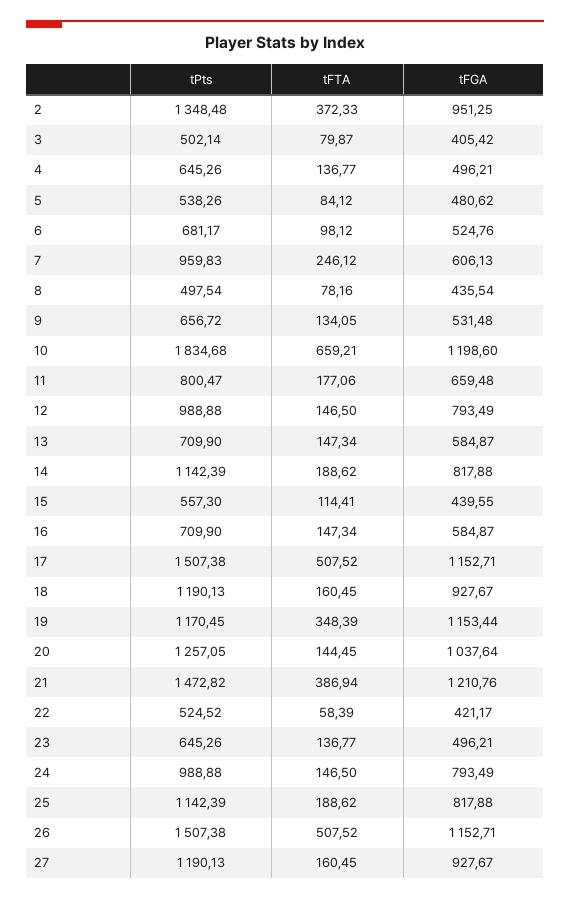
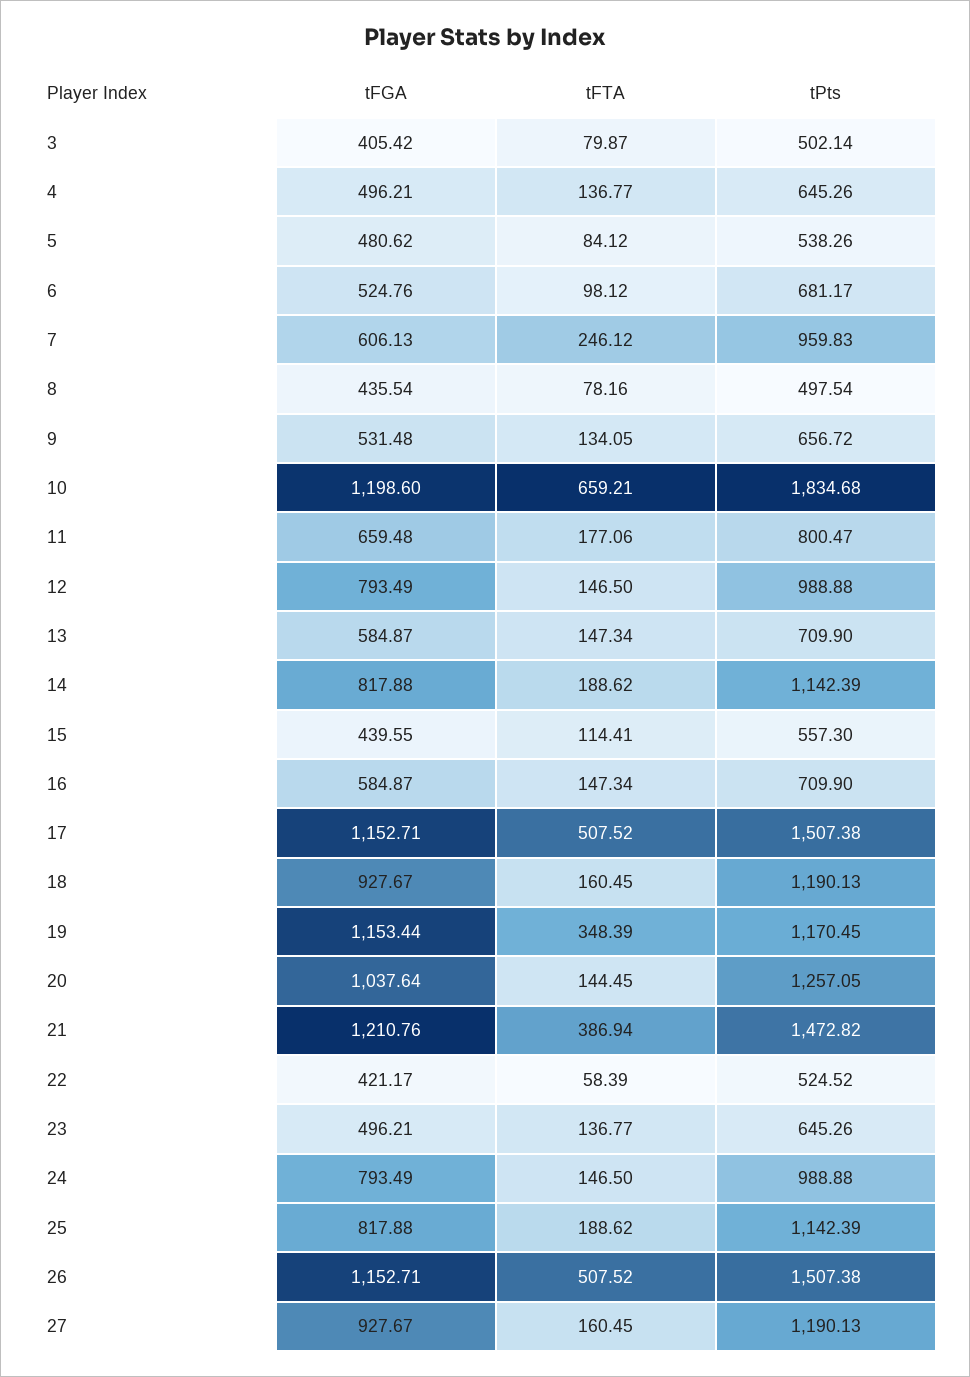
tPts, 2: 1348.48 -> none
tFTA, 2: 372.33 -> none
tFGA, 2: 951.25 -> none

